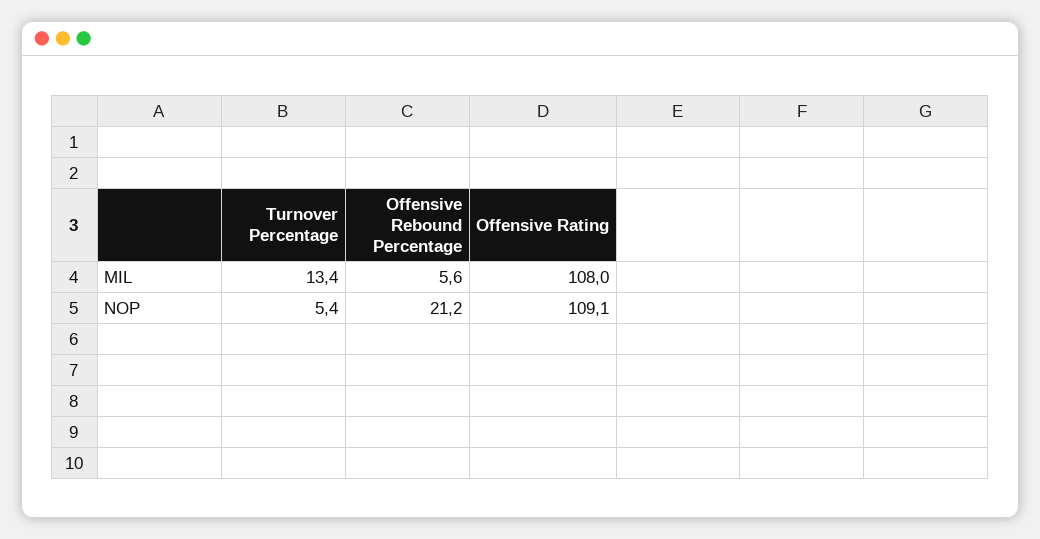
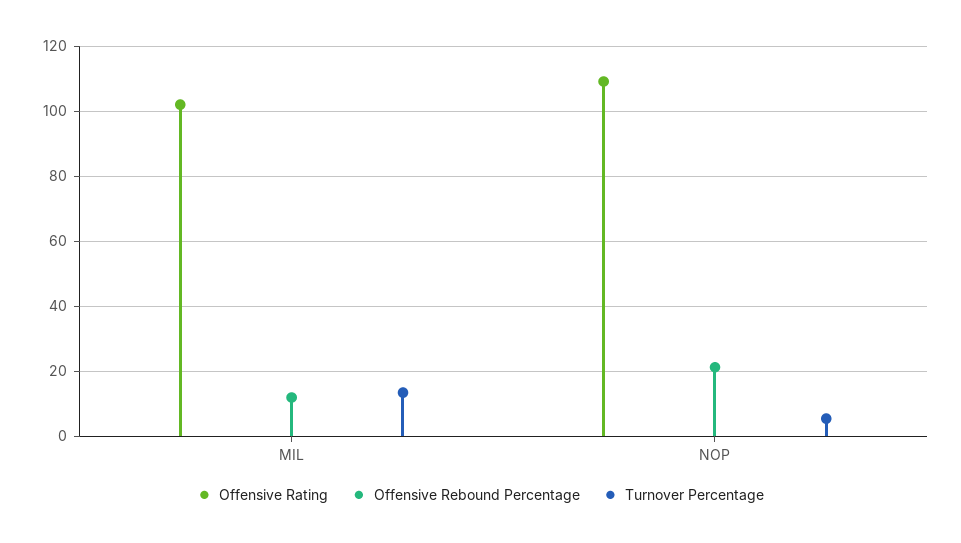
Offensive Rebound Percentage, MIL: 5.6 -> 12
Offensive Rating, MIL: 108 -> 102

